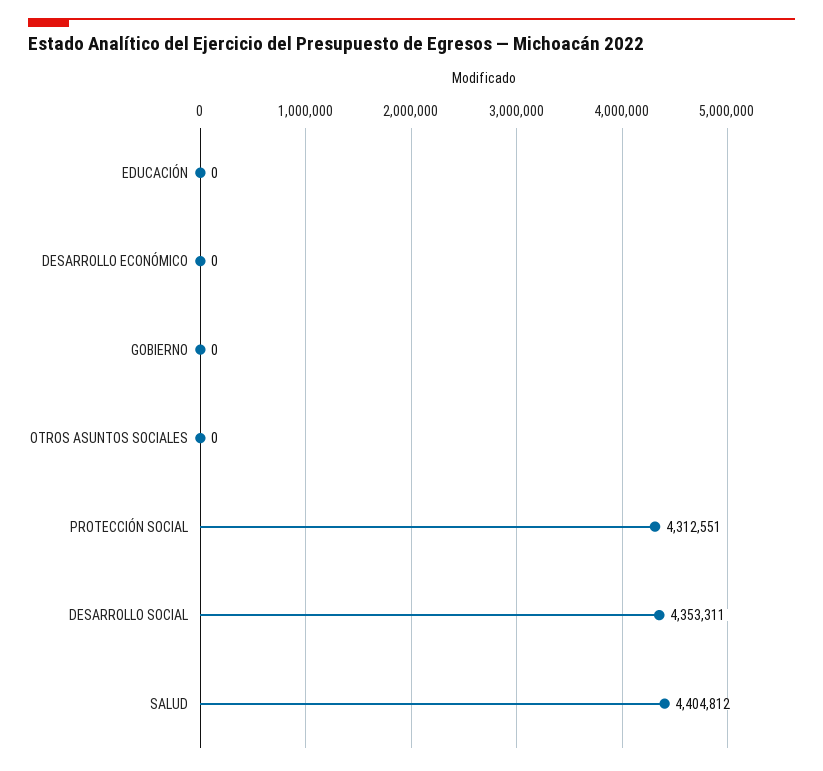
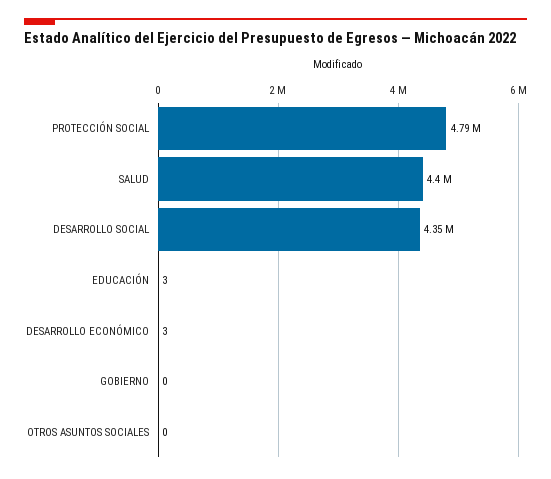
EDUCACIÓN: 0 -> 3
DESARROLLO ECONÓMICO: 0 -> 3
PROTECCIÓN SOCIAL: 4312551 -> 4790000

